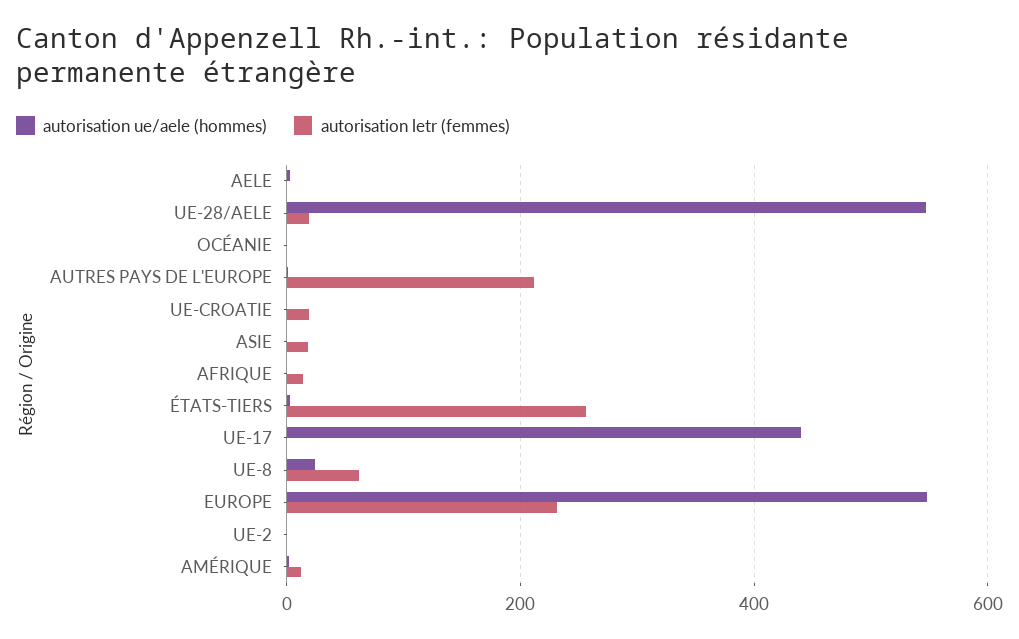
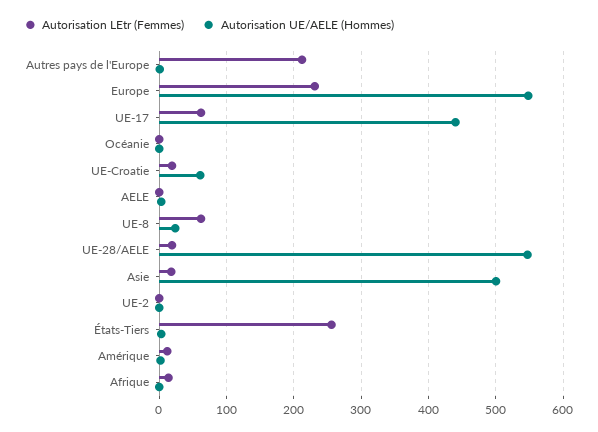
autorisation ue/aele (hommes), UE-CROATIE: 0 -> 60
autorisation ue/aele (hommes), ASIE: 0 -> 500
autorisation letr (femmes), UE-17: 0 -> 60

